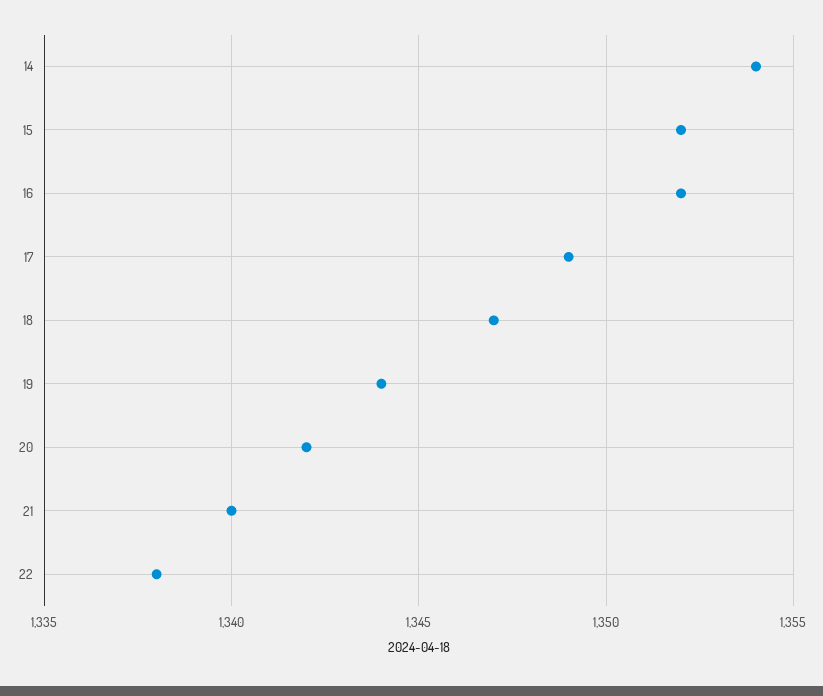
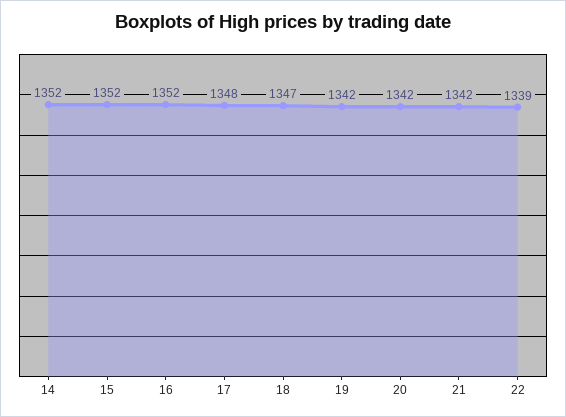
14: 1354 -> 1352
17: 1349 -> 1348
19: 1344 -> 1342
21: 1340 -> 1342
22: 1338 -> 1339

